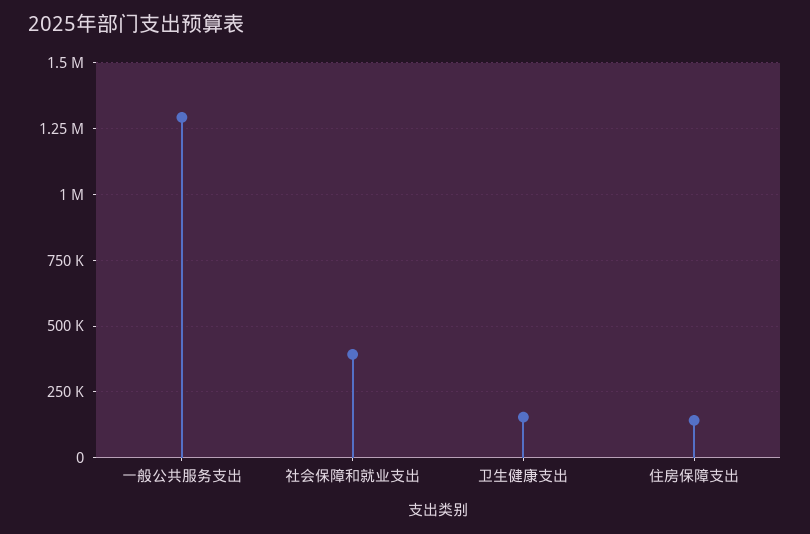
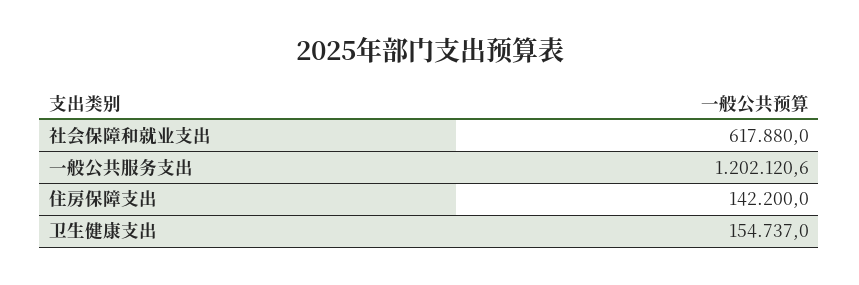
一般公共服务支出: 1300000 -> 1202120.6
社会保障和就业支出: 400000 -> 617880

